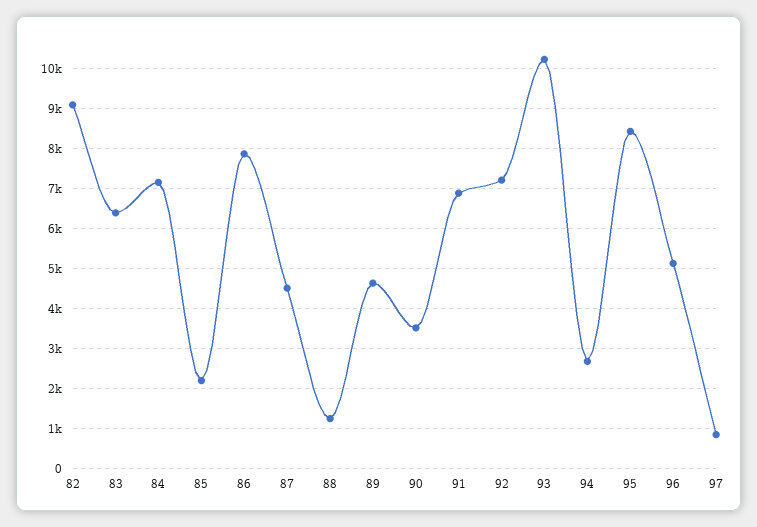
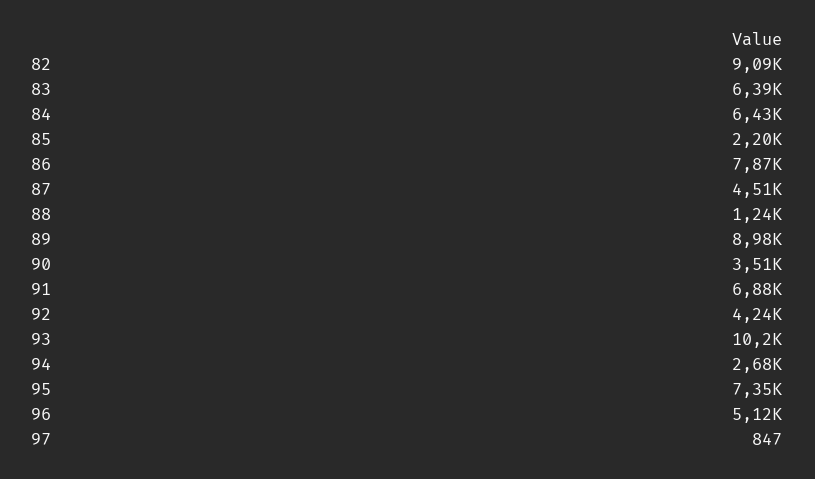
84: 7200 -> 6430
89: 4600 -> 8980
92: 7200 -> 4240
95: 8400 -> 7350

